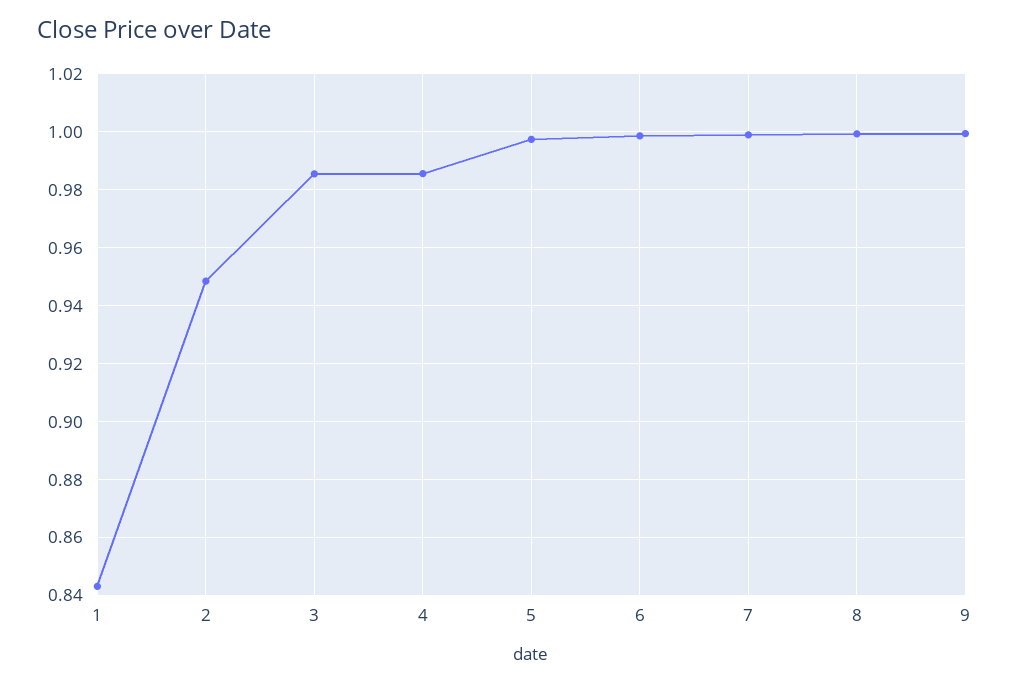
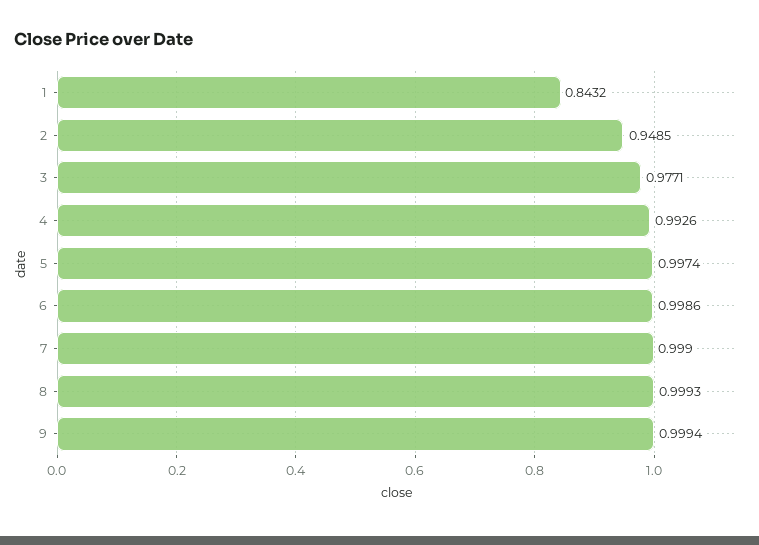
3: 0.985 -> 0.9771
4: 0.985 -> 0.9926

